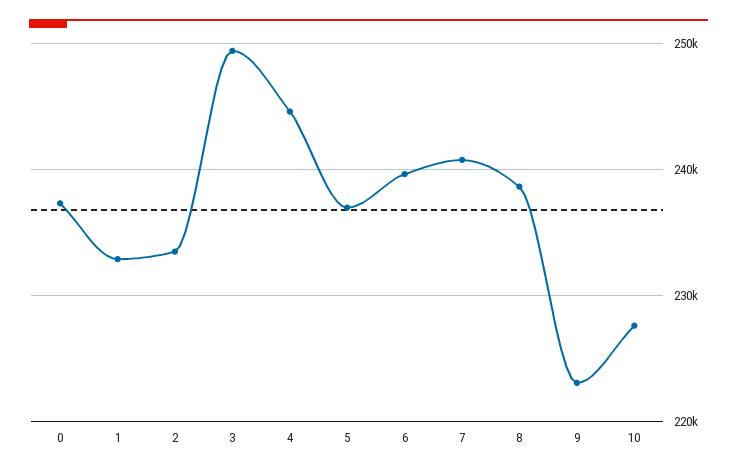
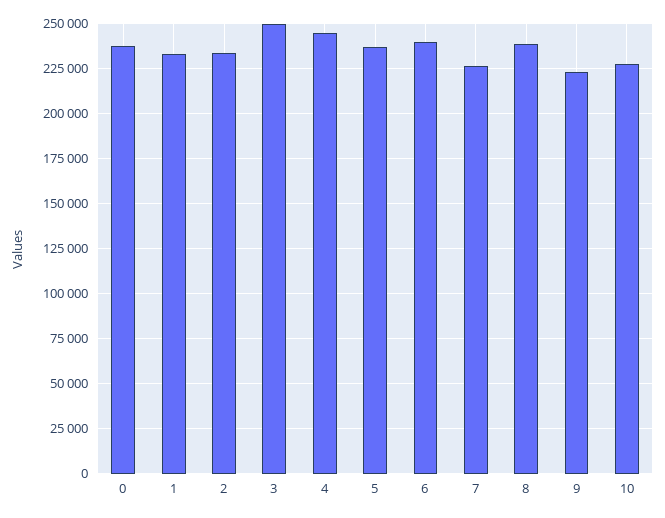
7: 241000 -> 225000

